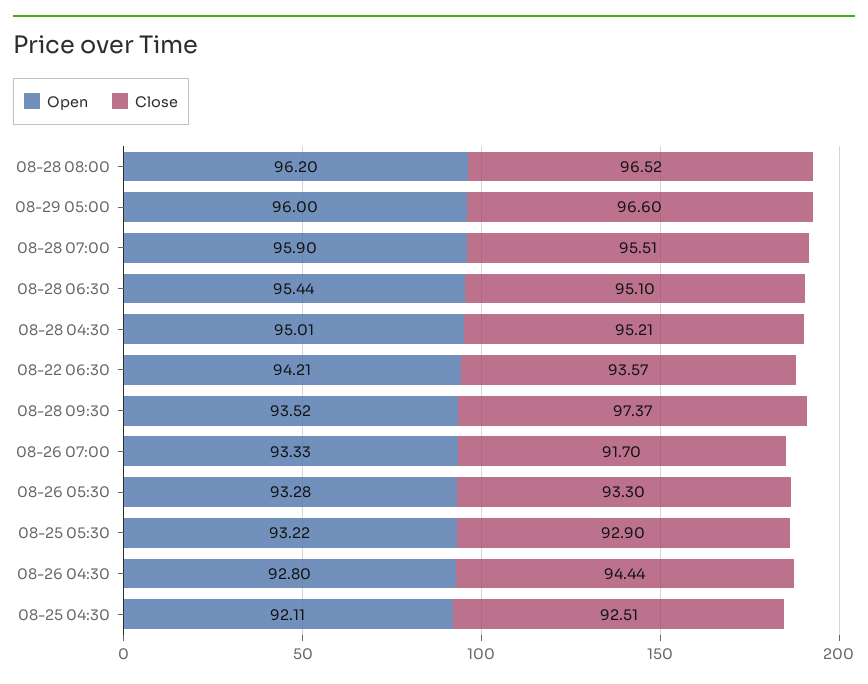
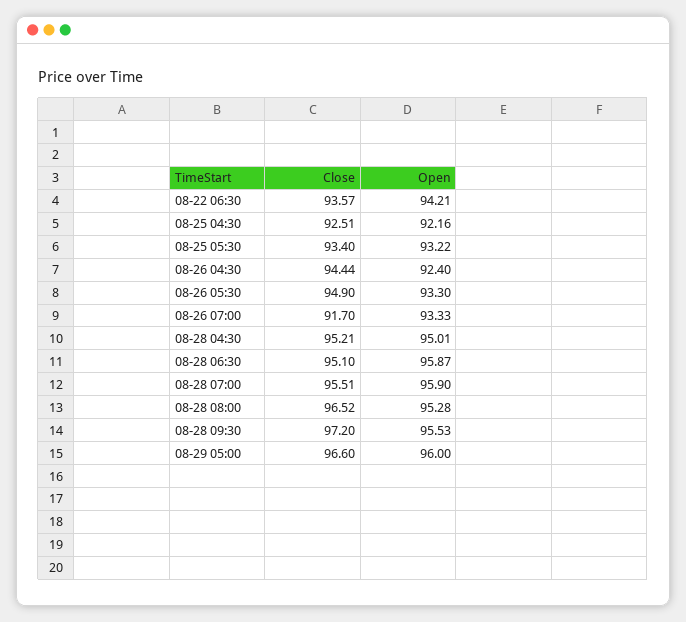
Open, 08-28 08:00: 96.2 -> 95.28
Open, 08-28 06:30: 95.44 -> 95.87
Open, 08-28 09:30: 93.52 -> 95.53
Close, 08-28 09:30: 97.37 -> 97.2
Open, 08-26 05:30: 93.28 -> 93.3
Close, 08-26 05:30: 93.3 -> 94.9
Close, 08-25 05:30: 92.9 -> 93.4
Open, 08-26 04:30: 92.8 -> 92.4
Open, 08-25 04:30: 92.11 -> 92.16

